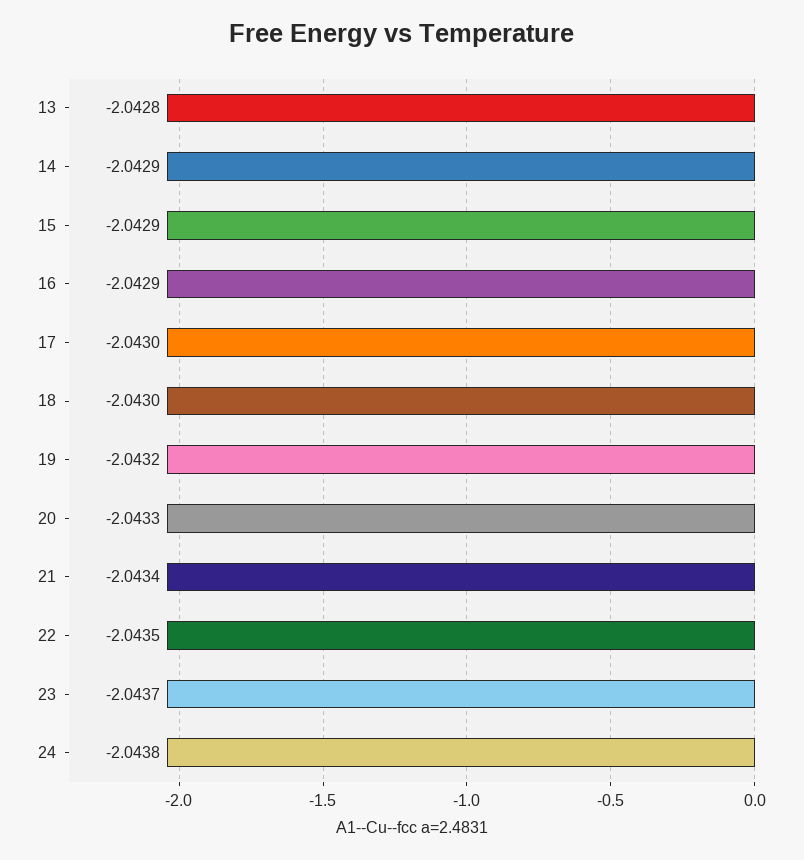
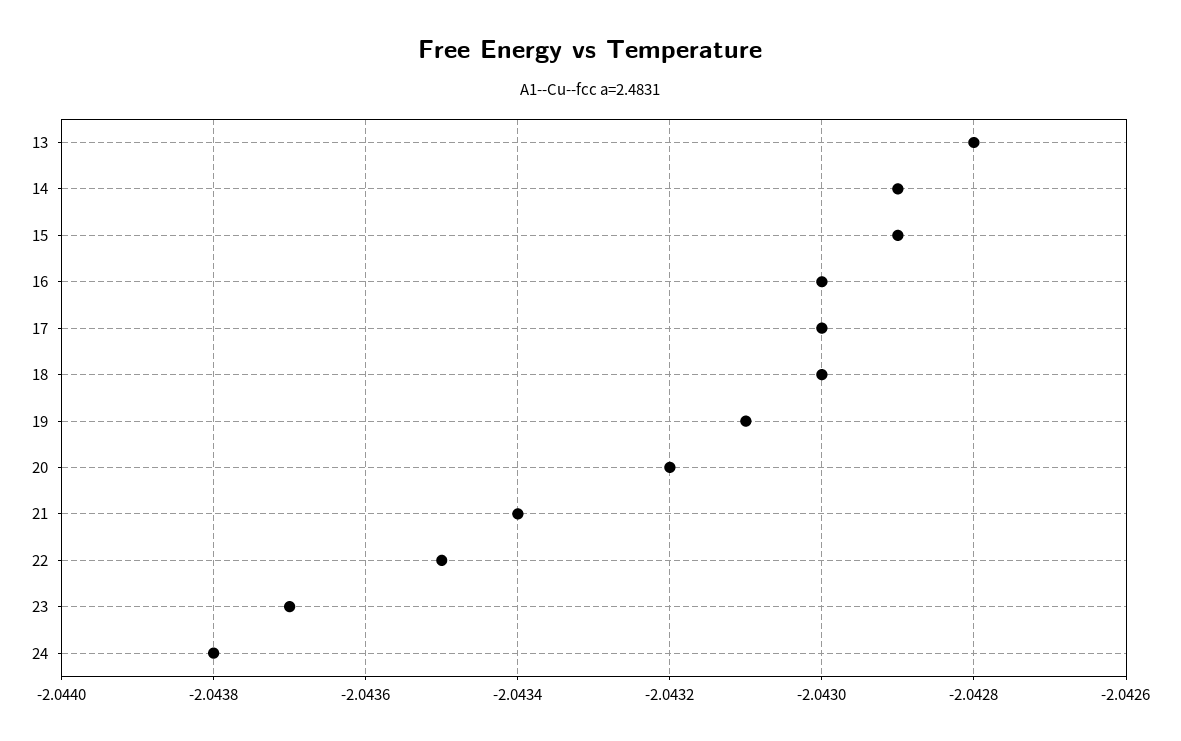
16: -2.0429 -> -2.043
19: -2.0432 -> -2.0431
20: -2.0433 -> -2.0432

